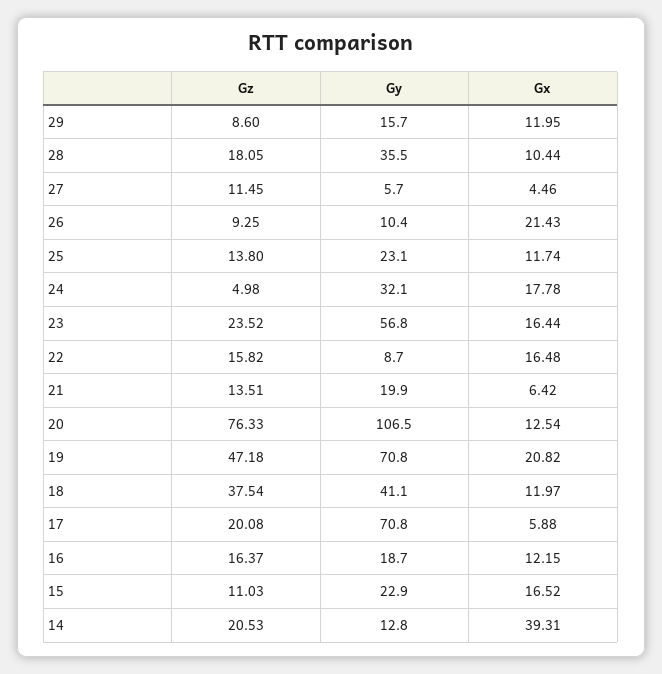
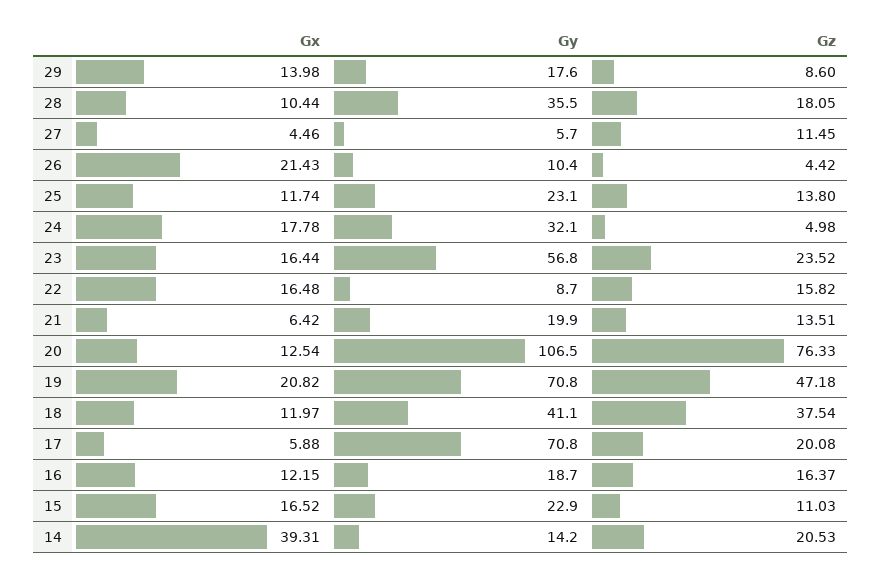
Gy, 29: 15.7 -> 17.6
Gx, 29: 11.95 -> 13.98
Gz, 26: 9.25 -> 4.42
Gy, 14: 12.8 -> 14.2

